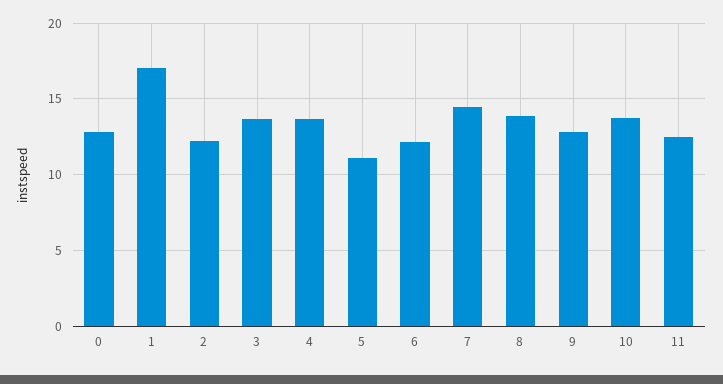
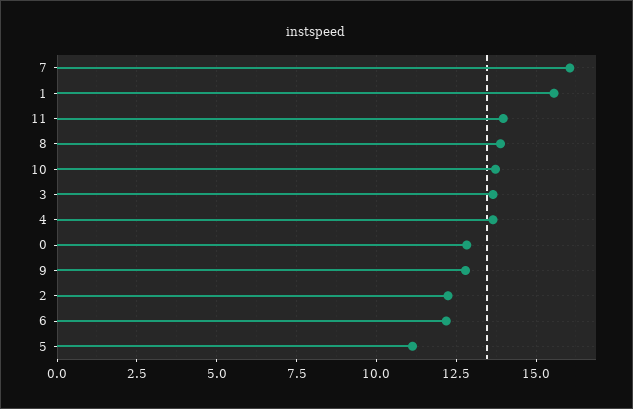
1: 17 -> 15.5
7: 14.5 -> 16
11: 12.5 -> 14

